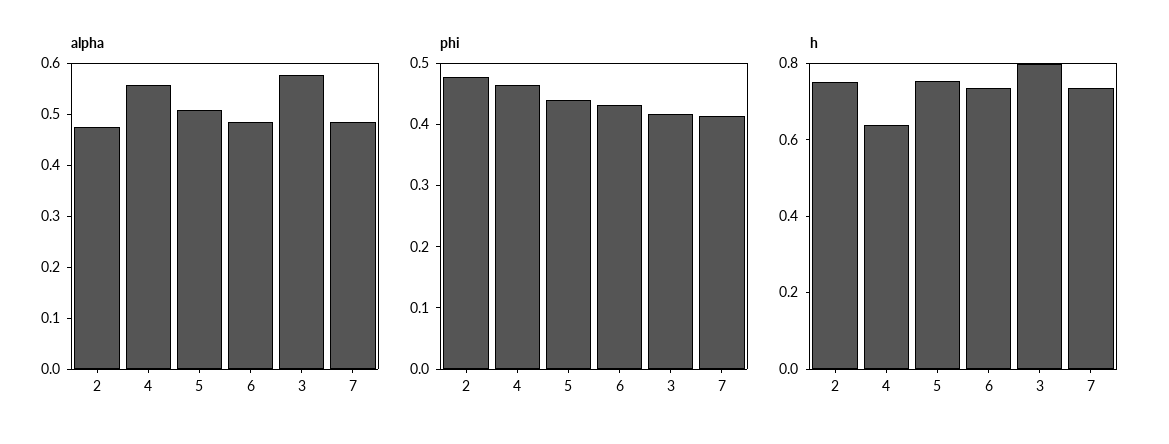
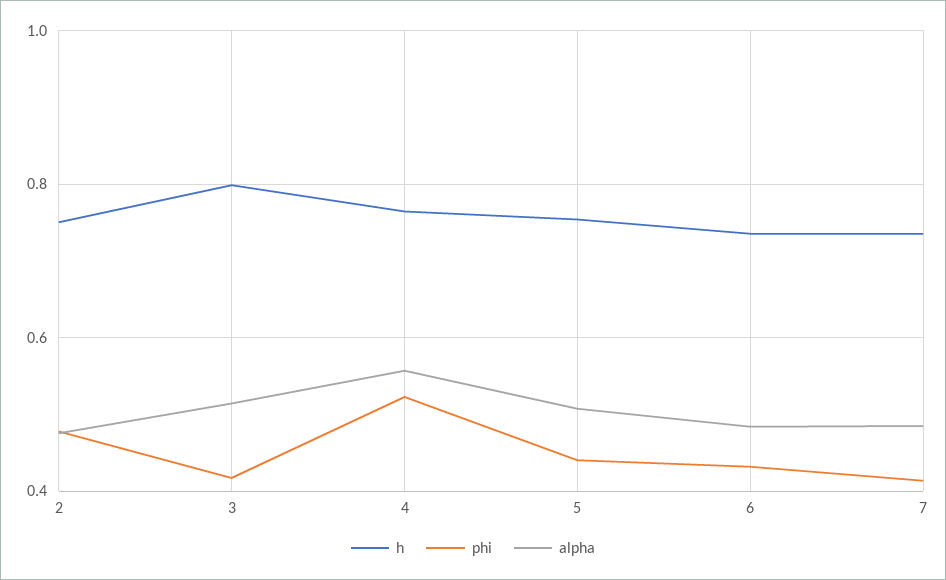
alpha, 3: 0.58 -> 0.52
phi, 4: 0.46 -> 0.52
h, 4: 0.65 -> 0.76

